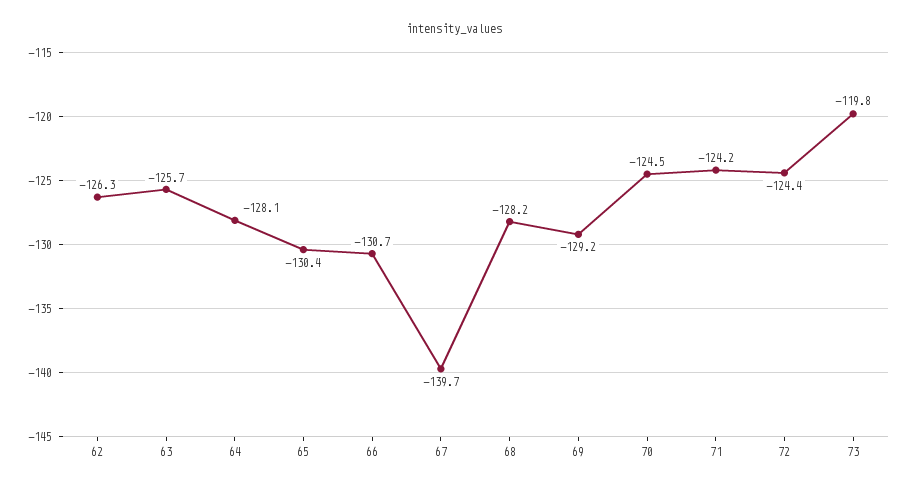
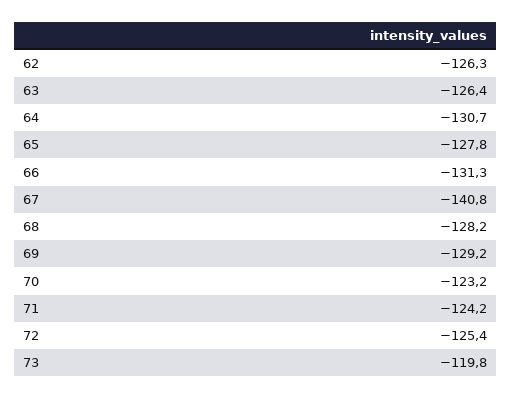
63: -125.7 -> -126.4
64: -128.1 -> -130.7
65: -130.4 -> -127.8
66: -130.7 -> -131.3
67: -139.7 -> -140.8
70: -124.5 -> -123.2
72: -124.4 -> -125.4

